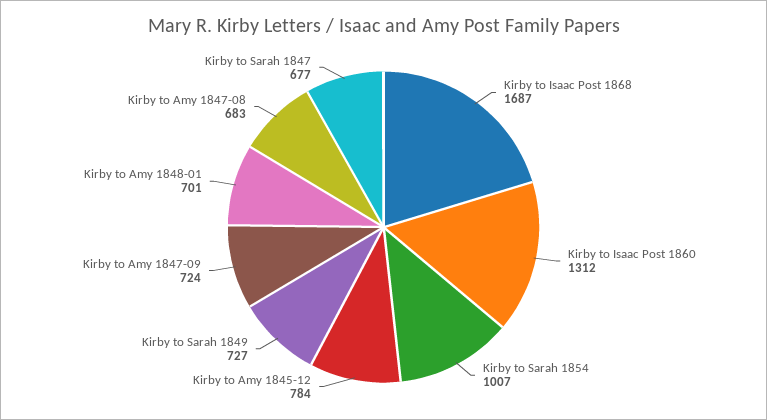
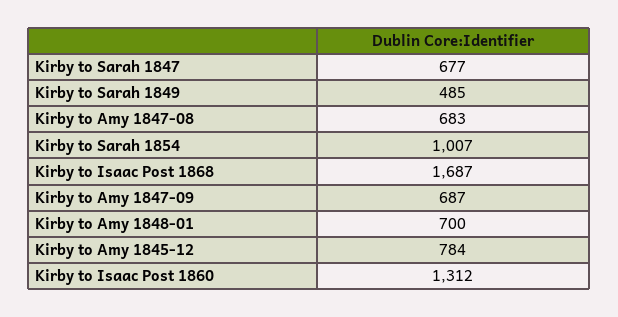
Kirby to Sarah 1849: 727 -> 485
Kirby to Amy 1847-09: 724 -> 687
Kirby to Amy 1848-01: 701 -> 700

